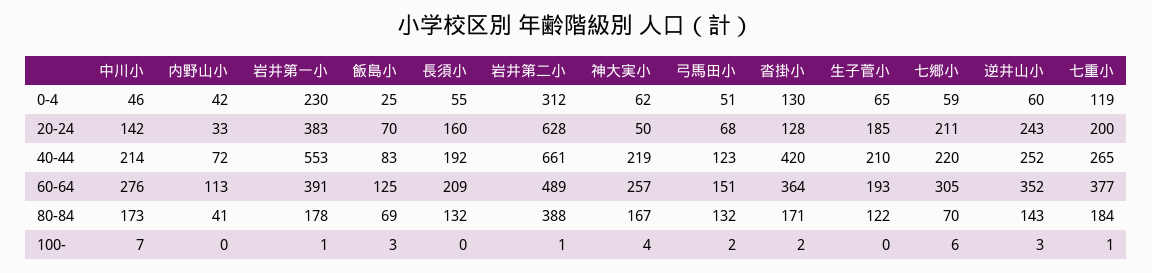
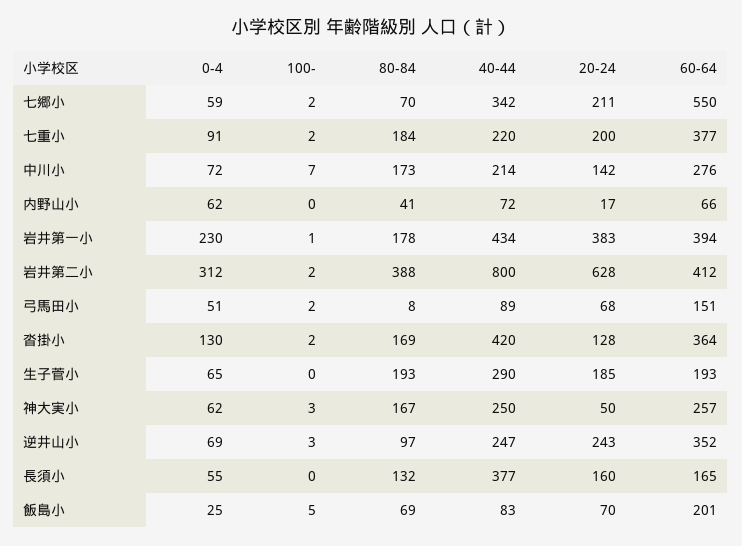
中川小, 0-4: 46 -> 72
内野山小, 0-4: 42 -> 62
逆井山小, 0-4: 60 -> 69
七重小, 0-4: 119 -> 91
内野山小, 20-24: 33 -> 17
岩井第一小, 40-44: 553 -> 434
長須小, 40-44: 192 -> 377
岩井第二小, 40-44: 661 -> 800
神大実小, 40-44: 219 -> 250
弓馬田小, 40-44: 123 -> 89
生子菅小, 40-44: 210 -> 290
七郷小, 40-44: 220 -> 342
逆井山小, 40-44: 252 -> 247
七重小, 40-44: 265 -> 220
内野山小, 60-64: 113 -> 66
岩井第一小, 60-64: 391 -> 394
飯島小, 60-64: 125 -> 201
長須小, 60-64: 209 -> 165
岩井第二小, 60-64: 489 -> 412
七郷小, 60-64: 305 -> 550
弓馬田小, 80-84: 132 -> 8
沓掛小, 80-84: 171 -> 169
生子菅小, 80-84: 122 -> 193
逆井山小, 80-84: 143 -> 97
飯島小, 100-: 3 -> 5
岩井第二小, 100-: 1 -> 2
神大実小, 100-: 4 -> 3
七郷小, 100-: 6 -> 2
七重小, 100-: 1 -> 2

